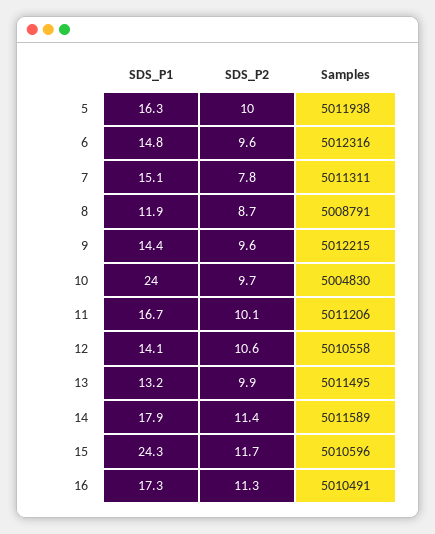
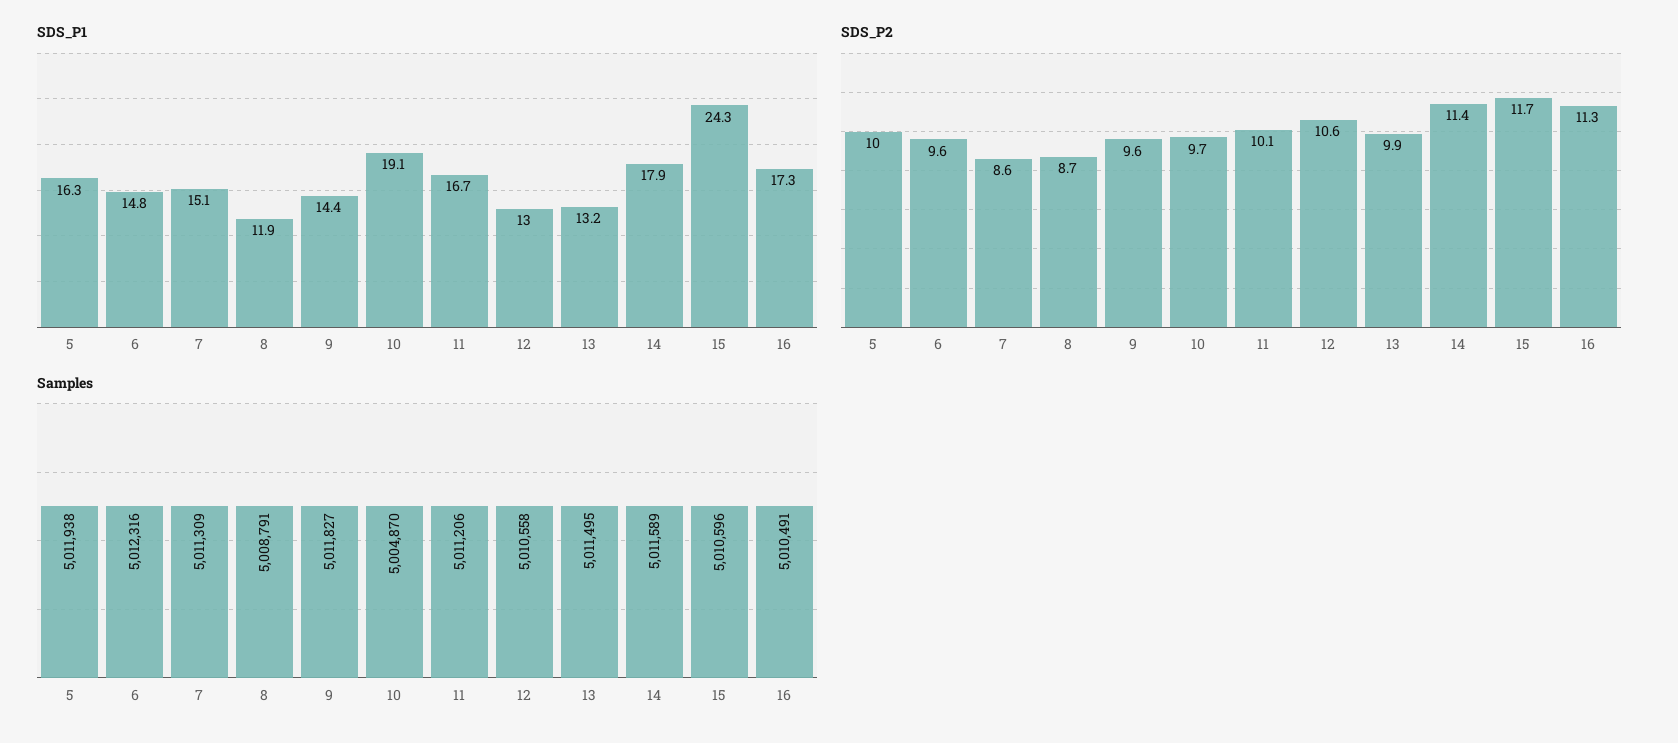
SDS_P2, 7: 7.8 -> 8.6
Samples, 7: 5011311 -> 5011309
Samples, 9: 5012215 -> 5011827
SDS_P1, 10: 24 -> 19.1
Samples, 10: 5004830 -> 5004870
SDS_P1, 12: 14.1 -> 13

